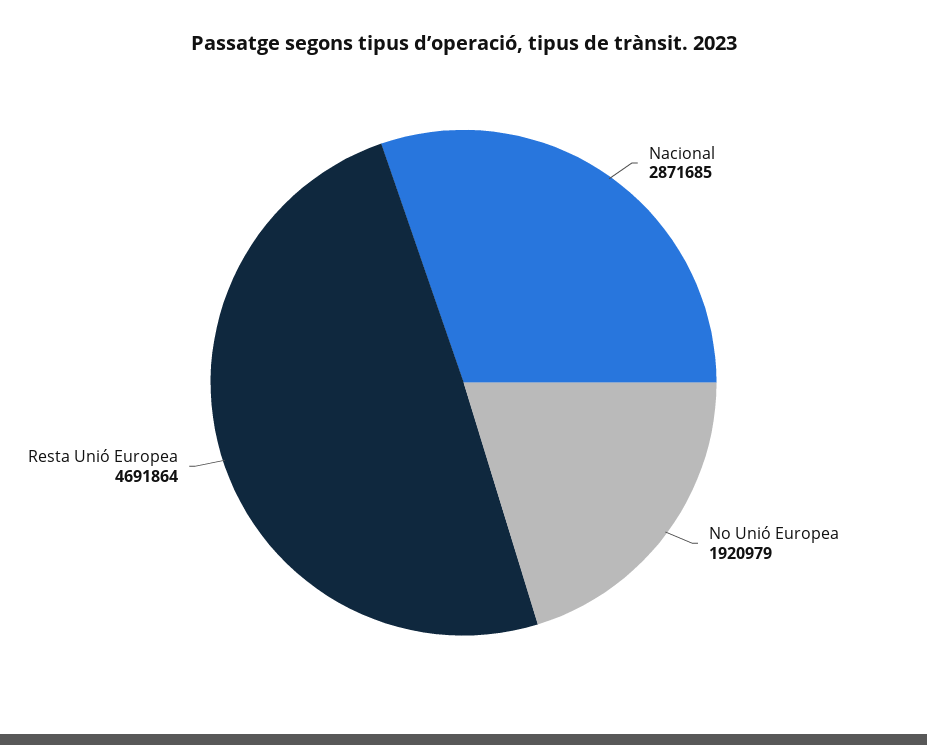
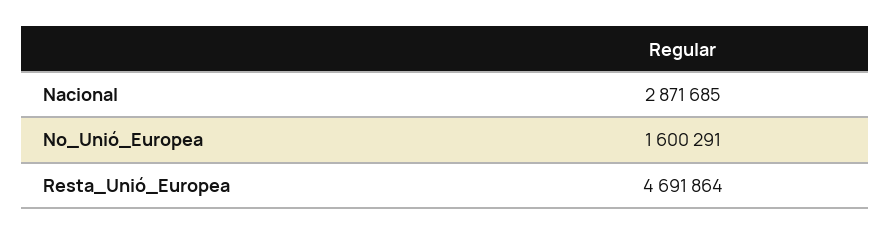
No Unió Europea: 1920979 -> 1600291

